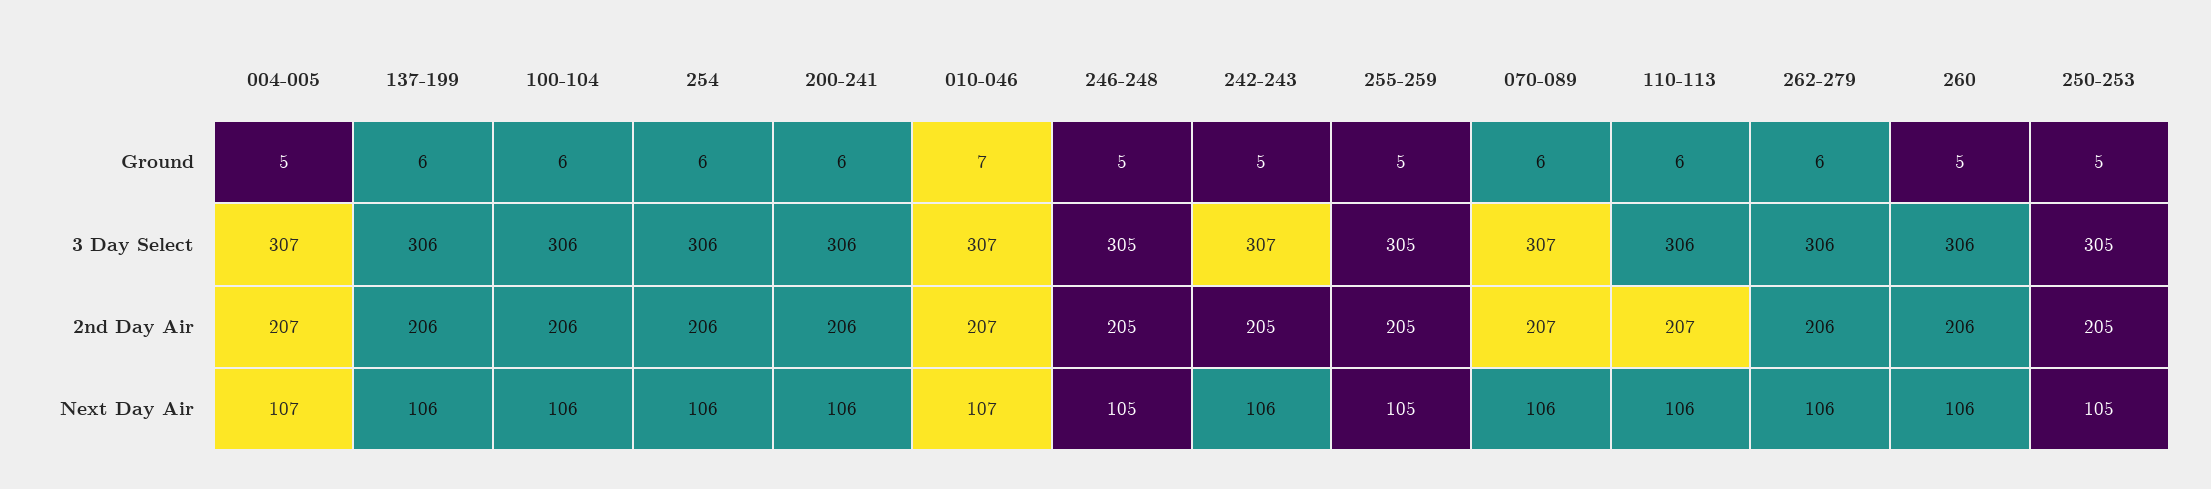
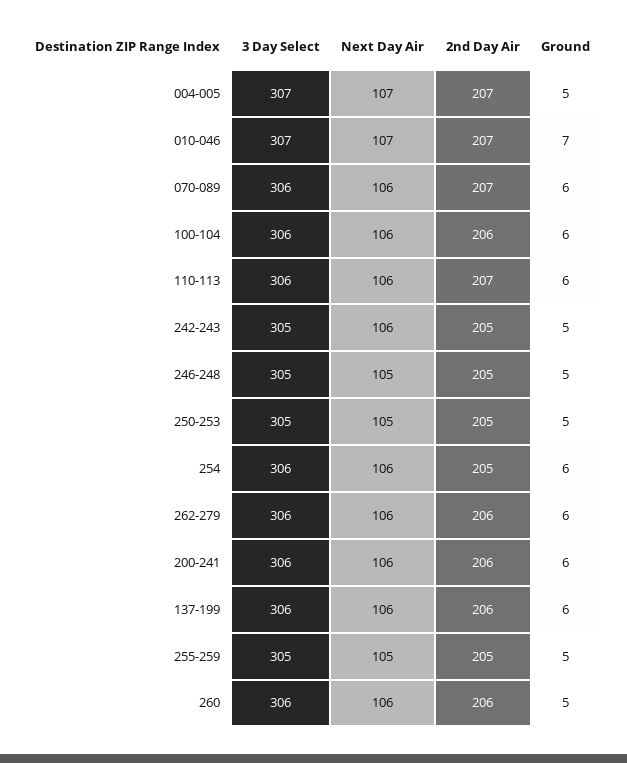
242-243, 3 Day Select: 307 -> 305
070-089, 3 Day Select: 307 -> 306
254, 2nd Day Air: 206 -> 205

